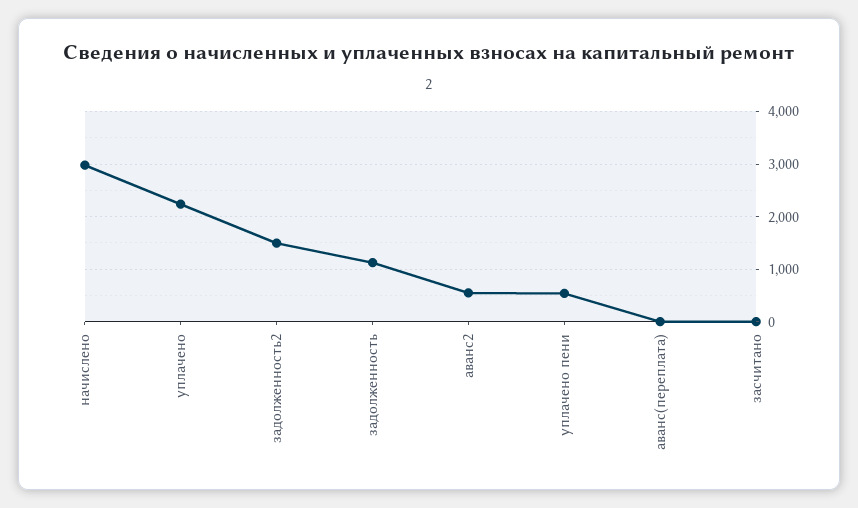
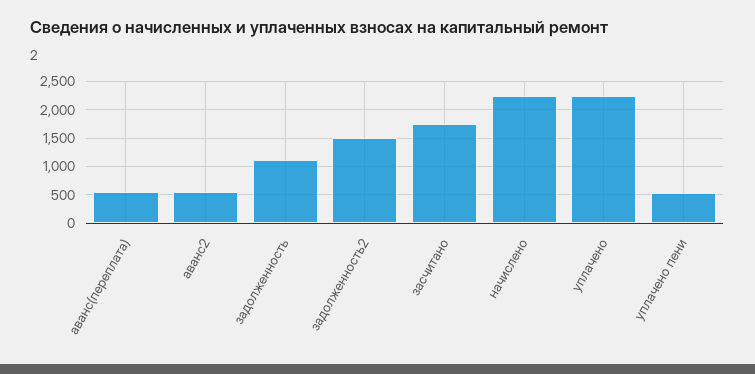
начислено: 3000 -> 2250
аванс(переплата): 0 -> 500
засчитано: 0 -> 1750

